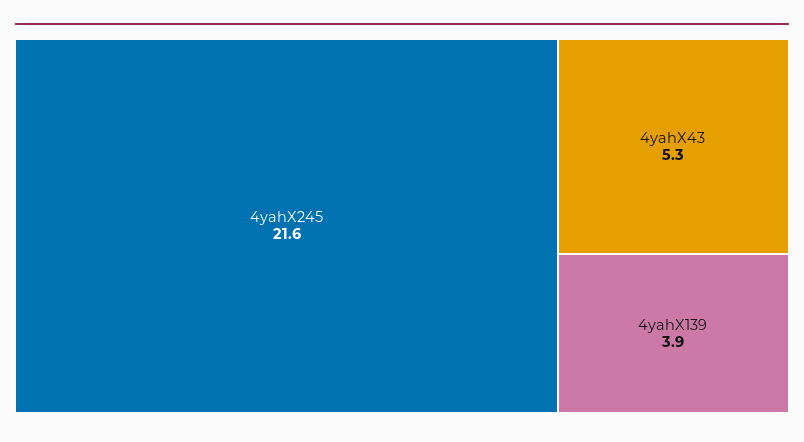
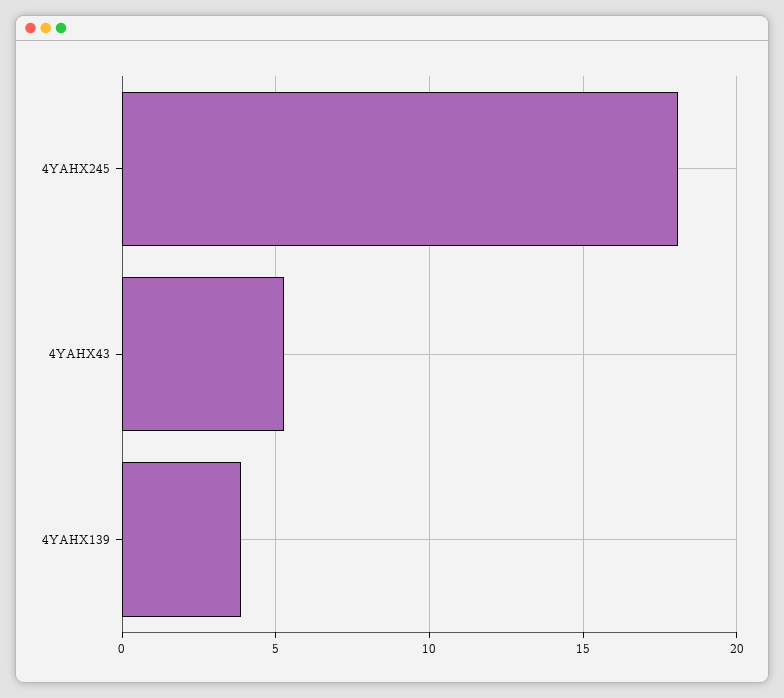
4yahX245: 21.6 -> 18

